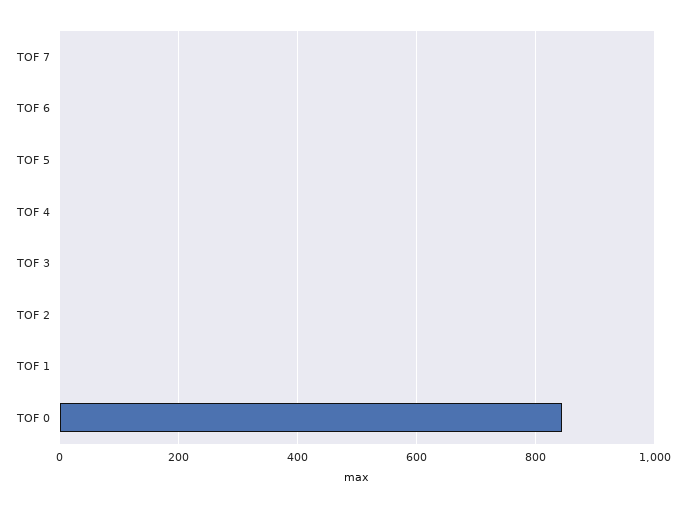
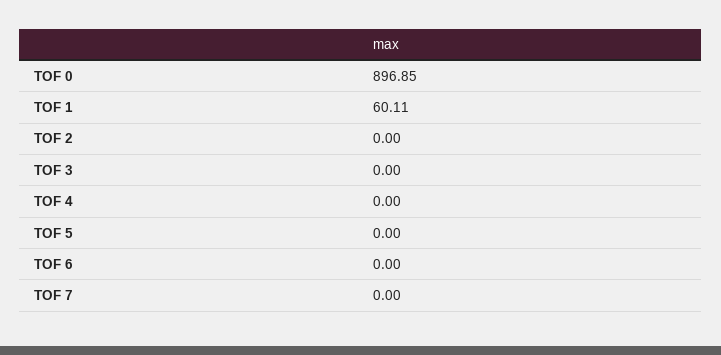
TOF 1: 0 -> 60.11
TOF 0: 840 -> 896.85

